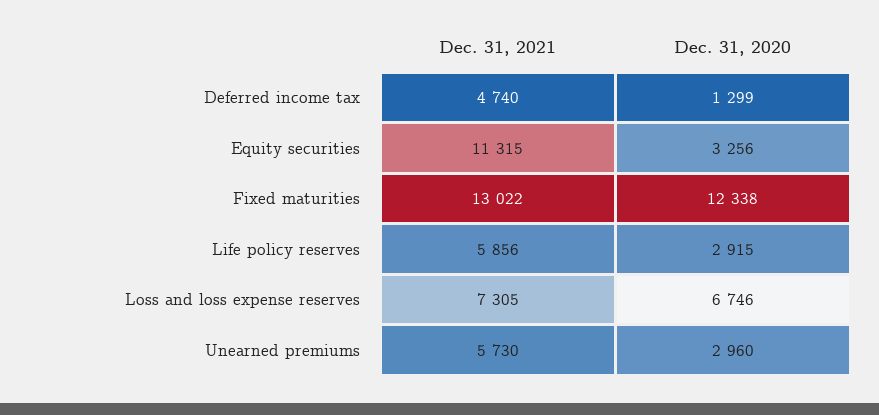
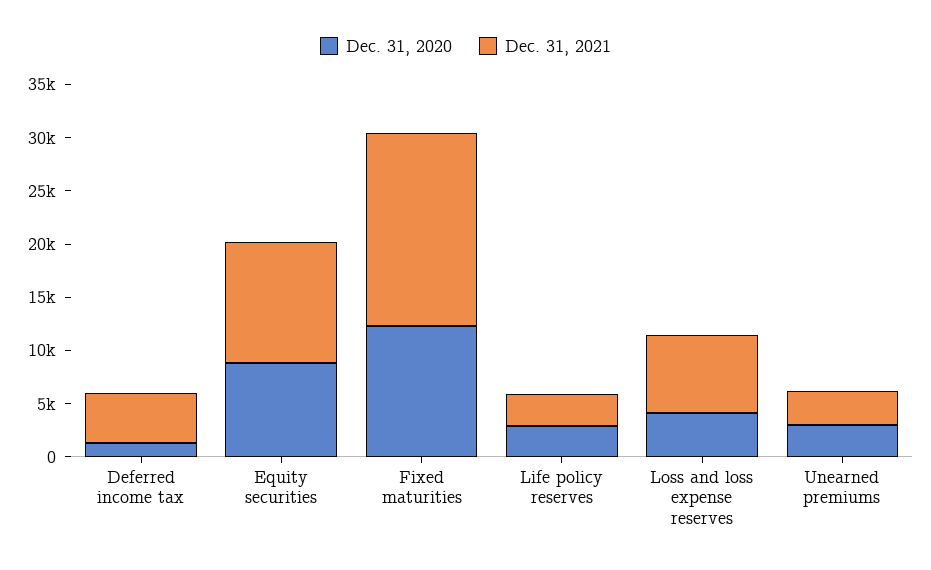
Dec. 31, 2020, Equity securities: 3256 -> 9000
Dec. 31, 2021, Fixed maturities: 13022 -> 18000
Dec. 31, 2021, Life policy reserves: 5856 -> 3000
Dec. 31, 2020, Loss and loss expense reserves: 6746 -> 4000
Dec. 31, 2021, Unearned premiums: 5730 -> 3000

